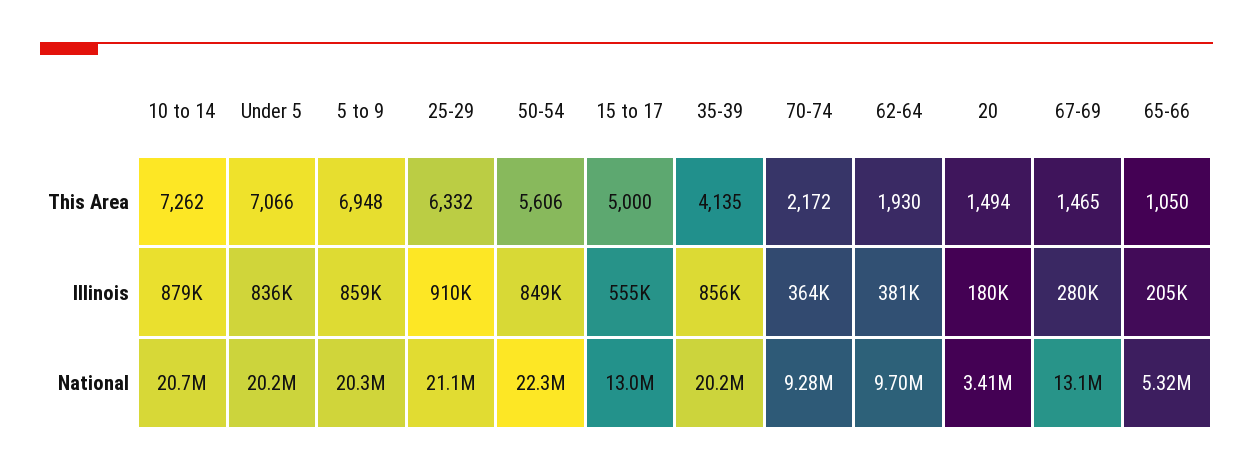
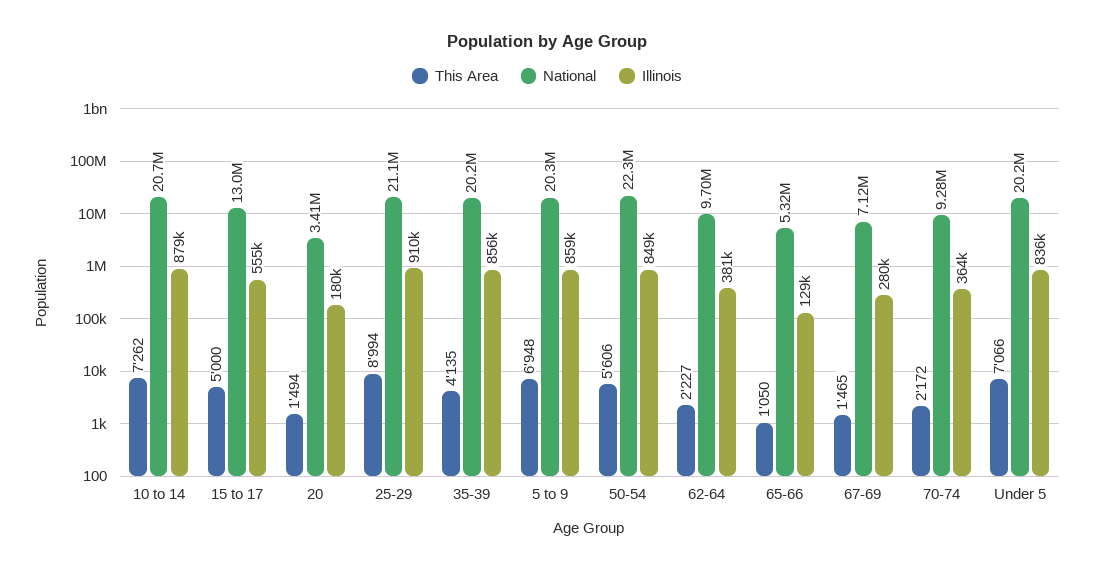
This Area, 25-29: 6332 -> 8994
This Area, 62-64: 1930 -> 2227
Illinois, 65-66: 205000 -> 129000
National, 67-69: 13100000 -> 7120000

